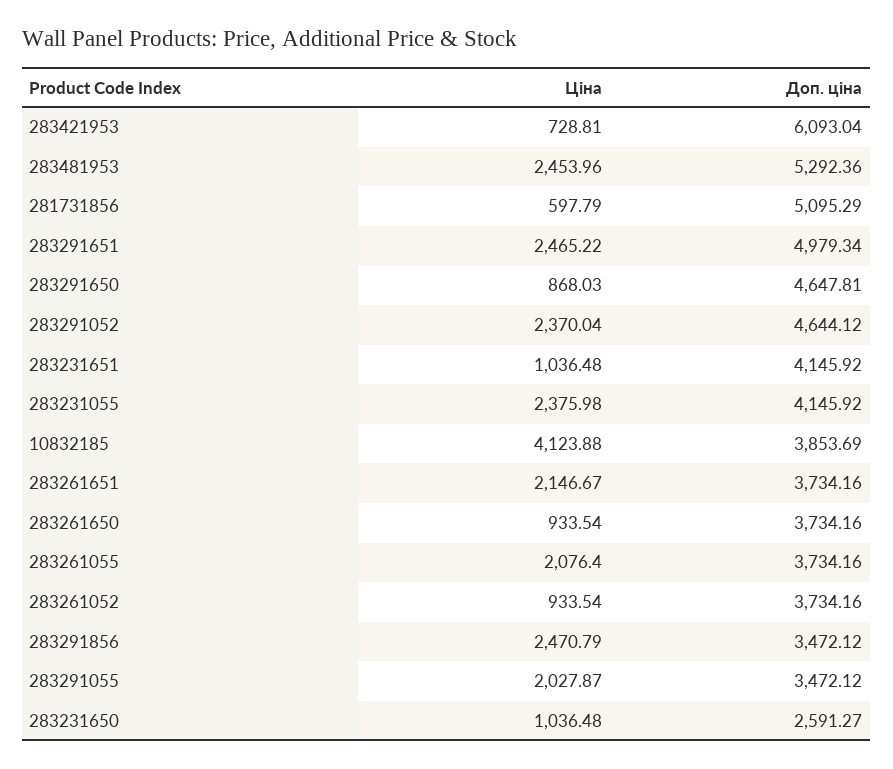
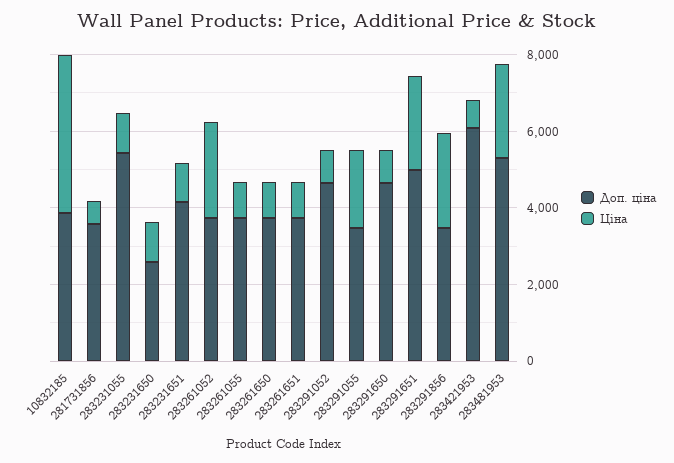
Доп. ціна, 281731856: 5095.29 -> 3500
Ціна, 283291052: 2370.04 -> 1000
Ціна, 283231055: 2375.98 -> 1000
Доп. ціна, 283231055: 4145.92 -> 5500
Ціна, 283261651: 2146.67 -> 1000
Ціна, 283261055: 2076.4 -> 1000
Ціна, 283261052: 933.54 -> 2500

